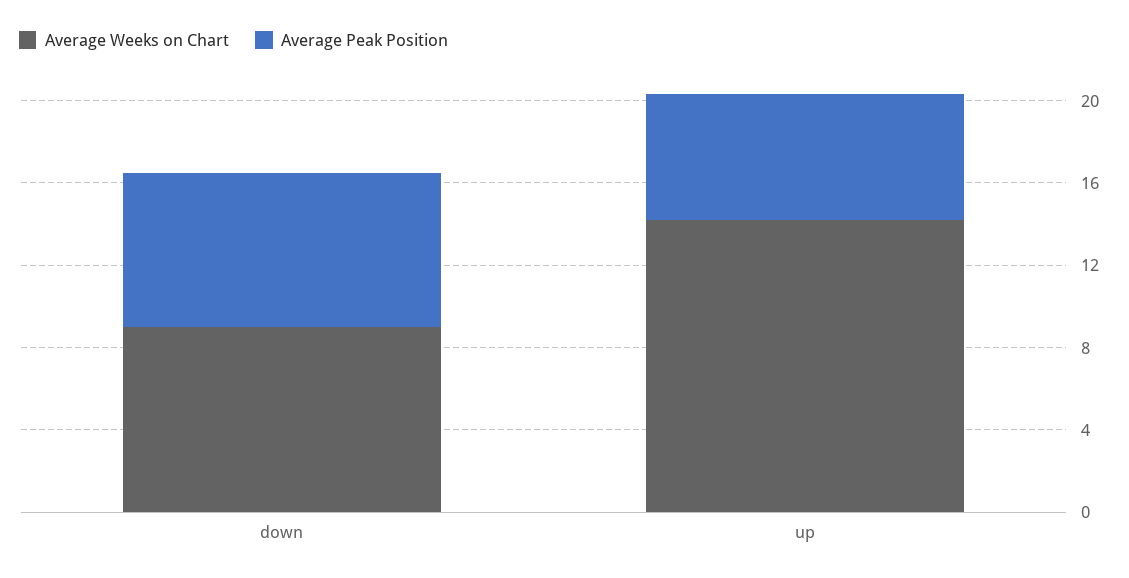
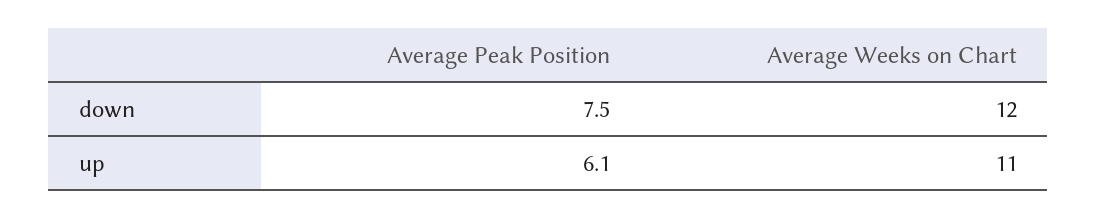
Average Weeks on Chart, down: 9 -> 12
Average Weeks on Chart, up: 14 -> 11

